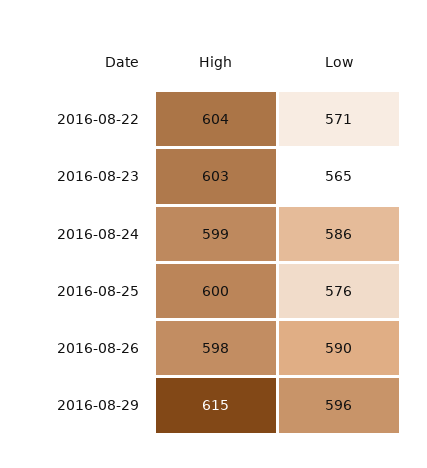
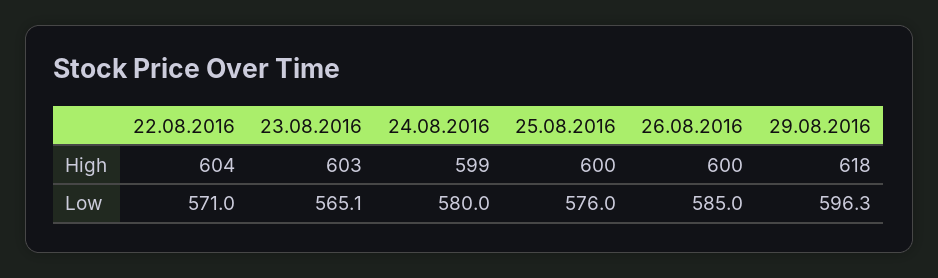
Low, 2016-08-24: 586 -> 580
High, 2016-08-26: 598 -> 600
Low, 2016-08-26: 590 -> 585
High, 2016-08-29: 615 -> 618

